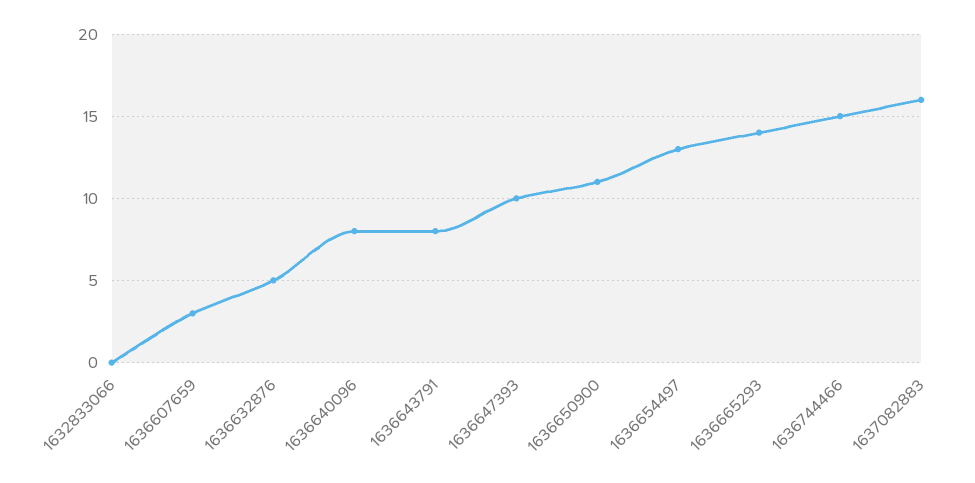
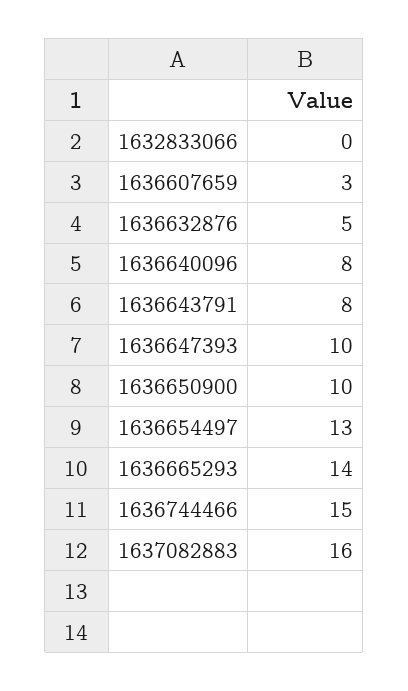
1636650900: 11 -> 10

